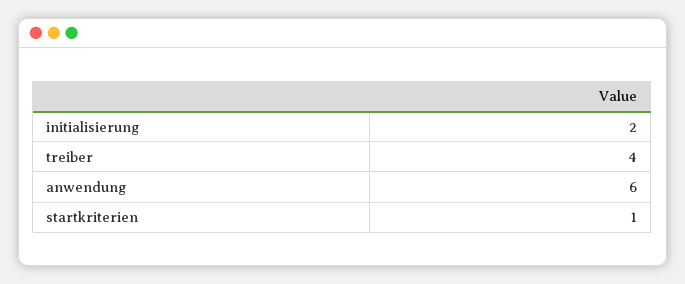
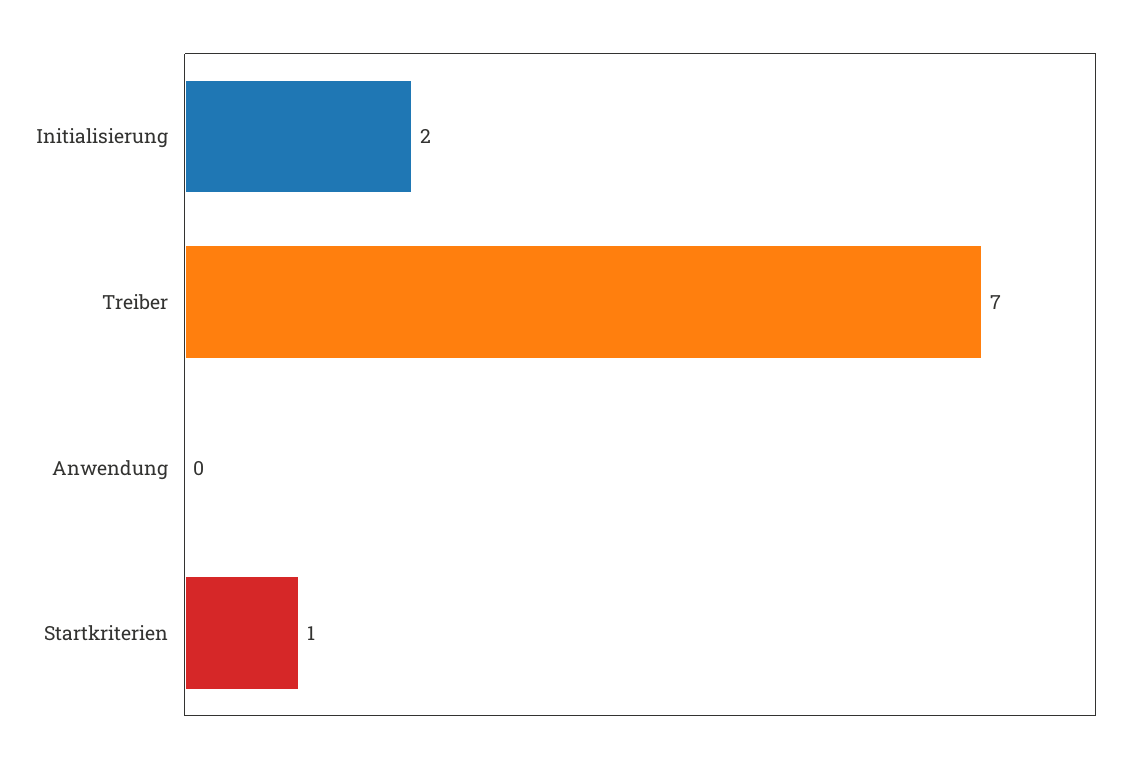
treiber: 4 -> 7
anwendung: 6 -> 0

